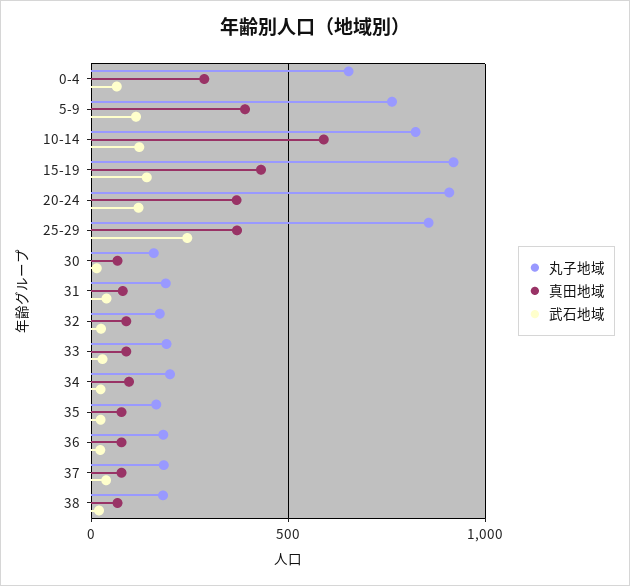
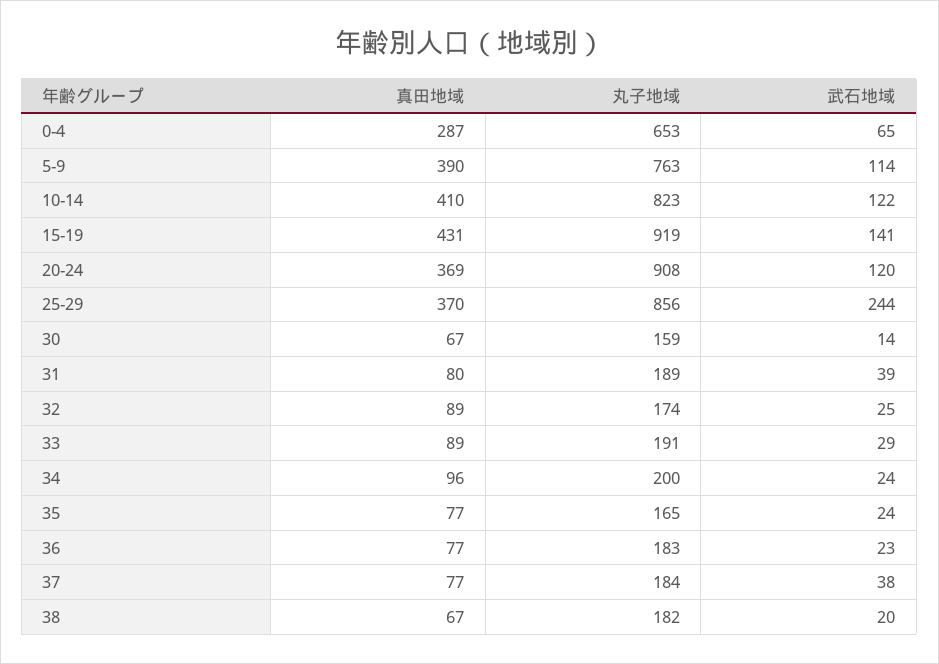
真田地域, 10-14: 600 -> 410

